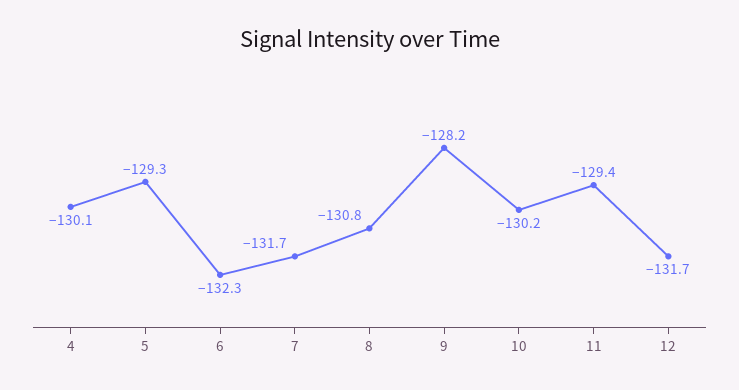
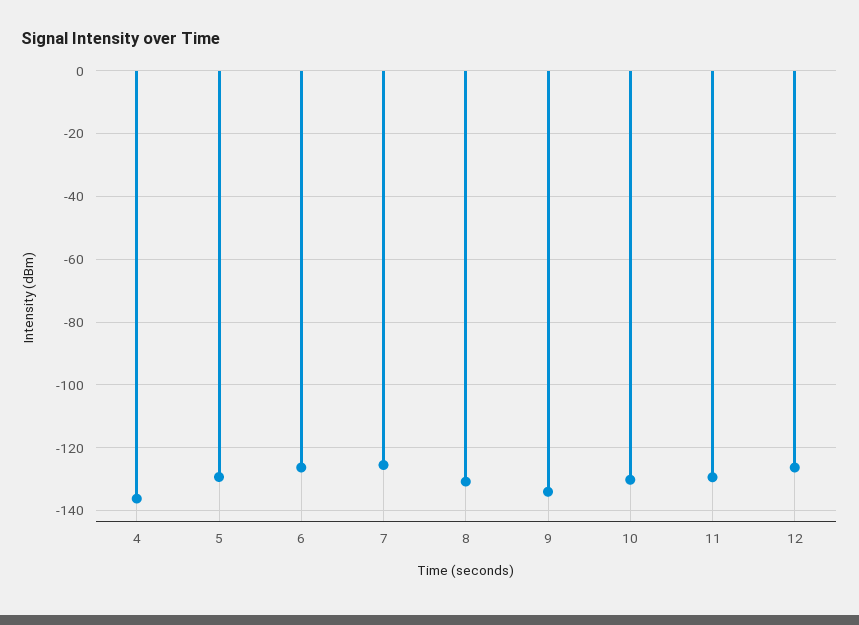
4: -130.1 -> -136
6: -132.3 -> -126
7: -131.7 -> -126
9: -128.2 -> -134
12: -131.7 -> -126

